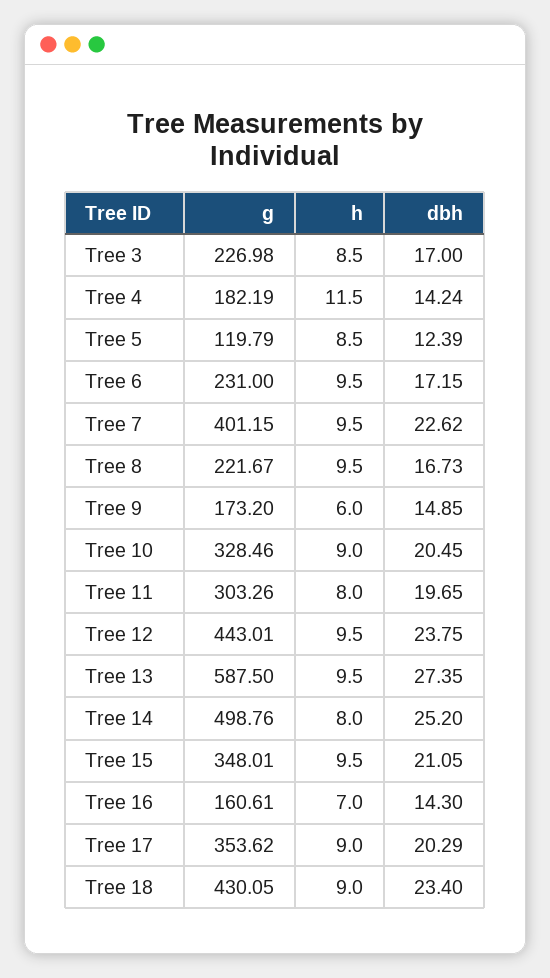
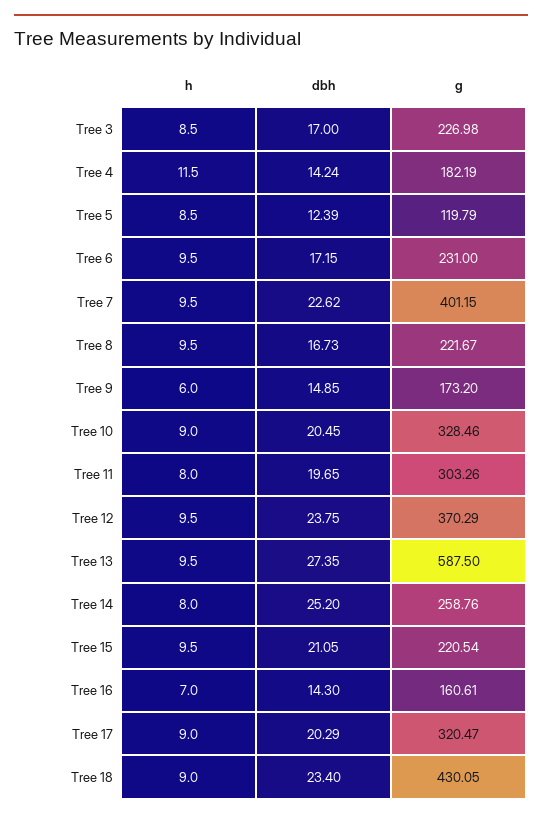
g, Tree 12: 443.01 -> 370.29
g, Tree 14: 498.76 -> 258.76
g, Tree 15: 348.01 -> 220.54
g, Tree 17: 353.62 -> 320.47

